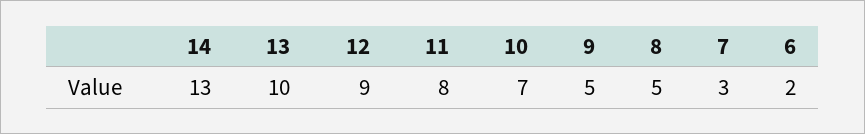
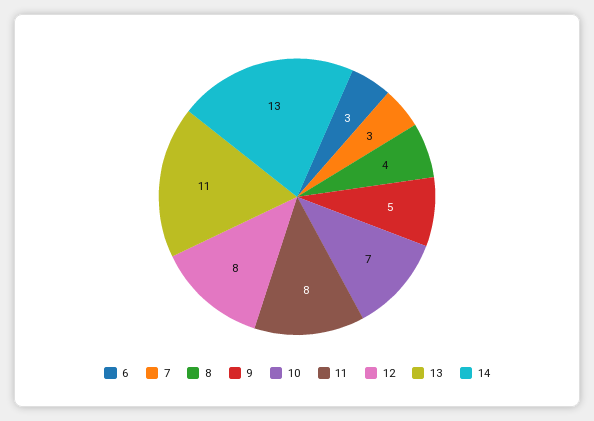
13: 10 -> 11
12: 9 -> 8
8: 5 -> 4
6: 2 -> 3

